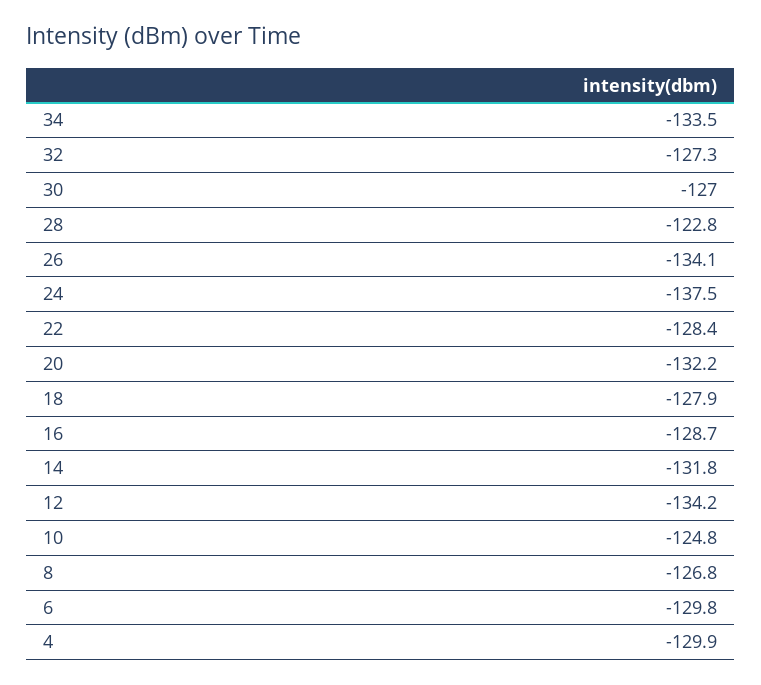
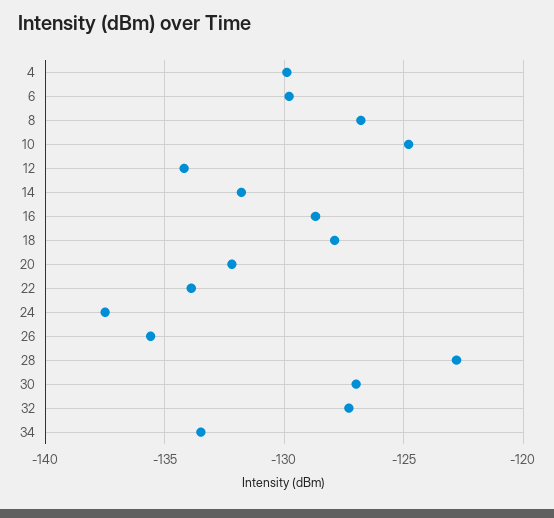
26: -134.1 -> -135.5
22: -128.4 -> -134

